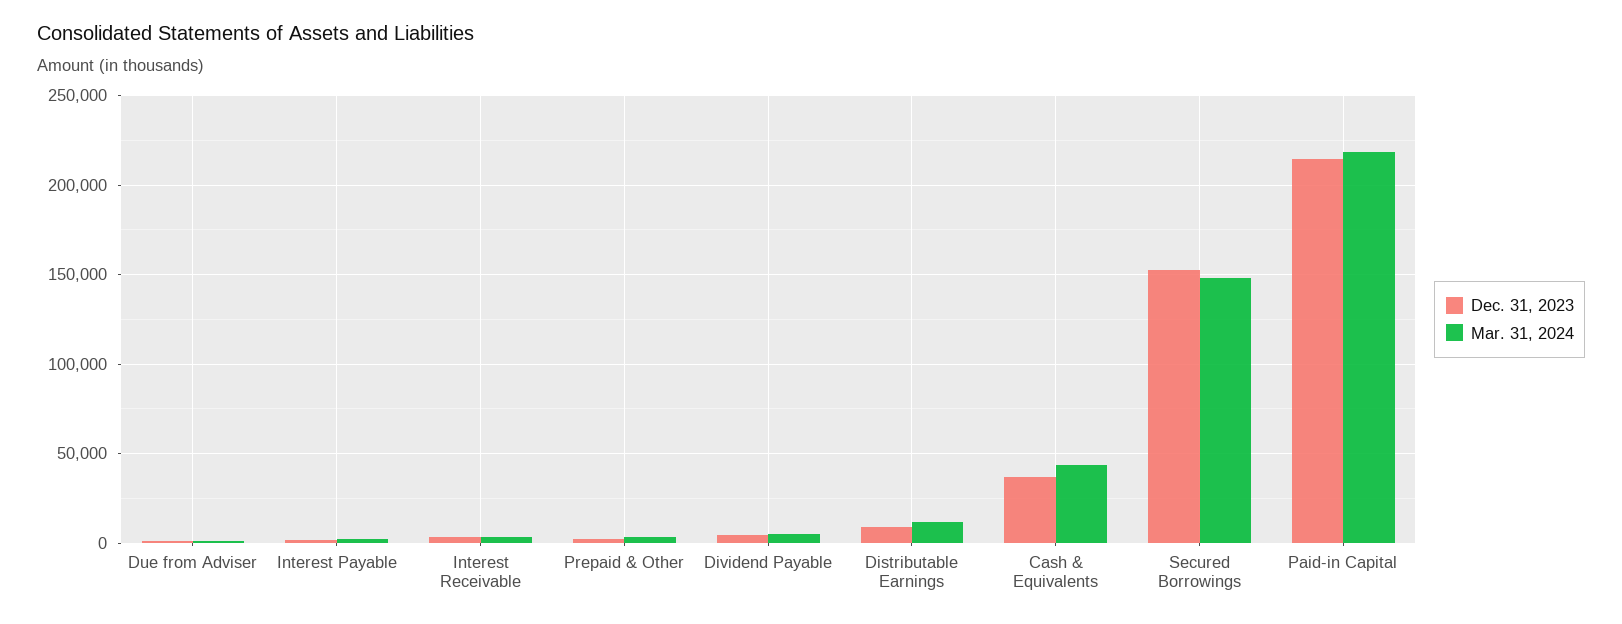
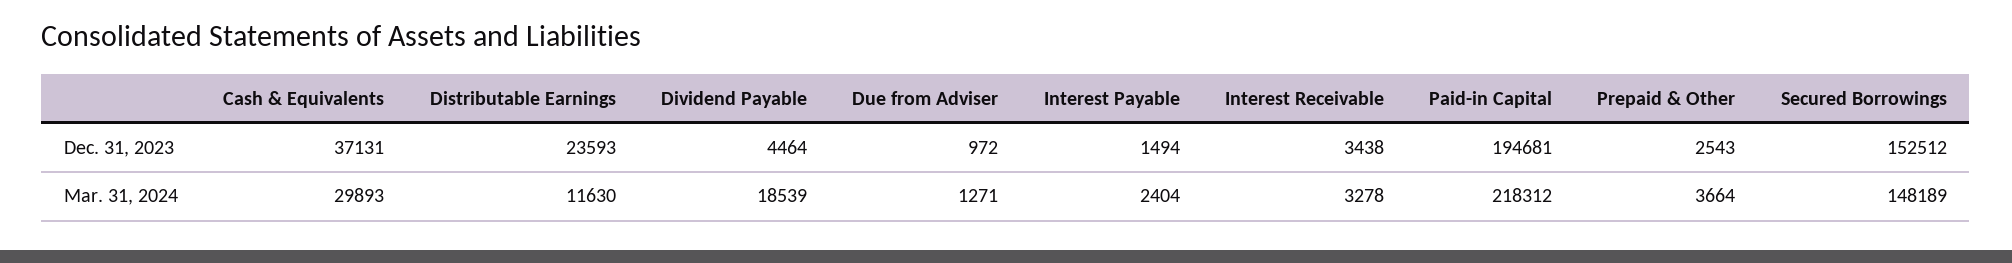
Mar. 31, 2024, Dividend Payable: 5000 -> 18539
Dec. 31, 2023, Distributable Earnings: 10000 -> 23593
Mar. 31, 2024, Cash & Equivalents: 45000 -> 29893
Dec. 31, 2023, Paid-in Capital: 215000 -> 194681

